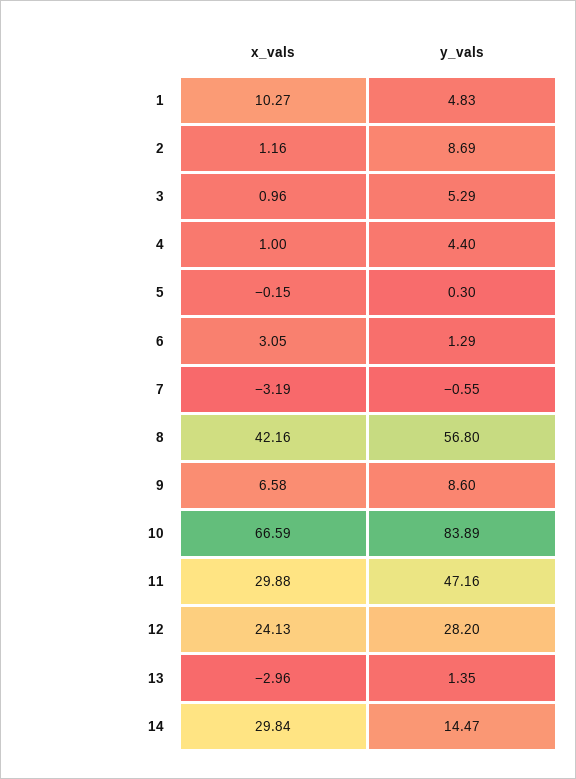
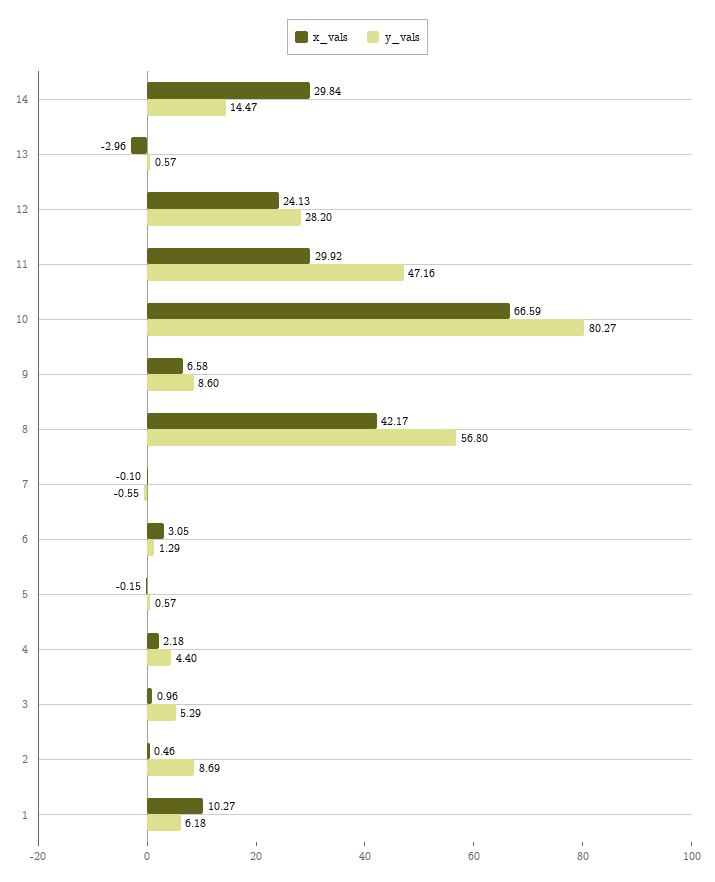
y_vals, 1: 4.83 -> 6.18
x_vals, 2: 1.16 -> 0.46
x_vals, 4: 1 -> 2.18
y_vals, 5: 0.3 -> 0.57
x_vals, 7: -3.19 -> -0.1
x_vals, 8: 42.16 -> 42.17
y_vals, 10: 83.89 -> 80.27
x_vals, 11: 29.88 -> 29.92
y_vals, 13: 1.35 -> 0.57

